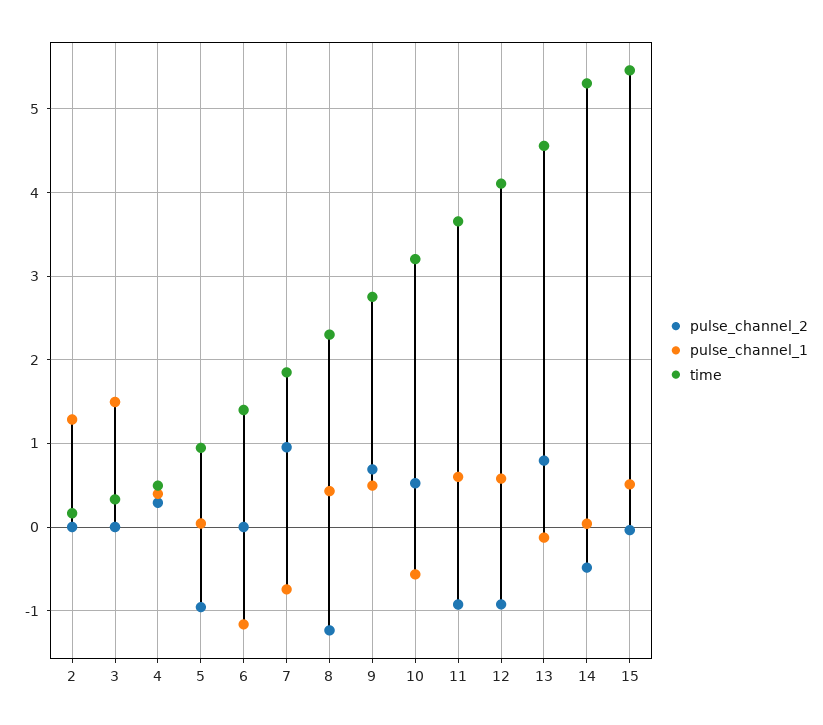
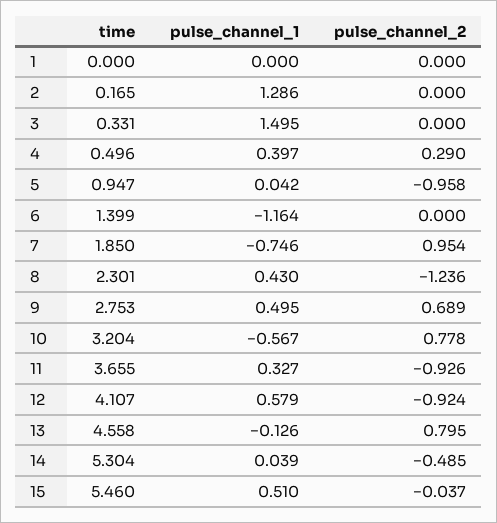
pulse_channel_2, 10: 0.5 -> 0.778
pulse_channel_1, 11: 0.6 -> 0.327
time, 1: none -> 0
pulse_channel_1, 1: none -> 0
pulse_channel_2, 1: none -> 0

